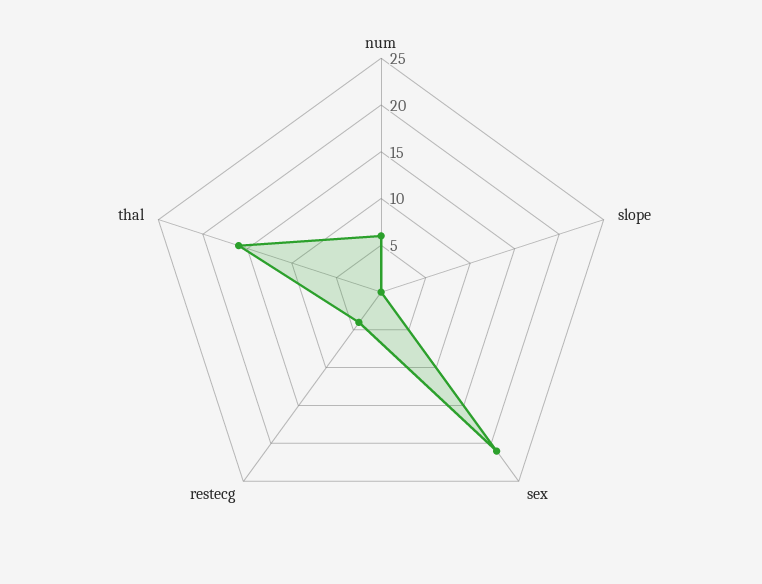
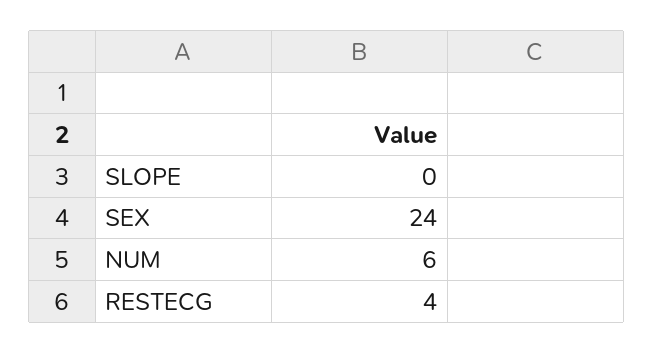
sex: 21 -> 24
thal: 16 -> none

